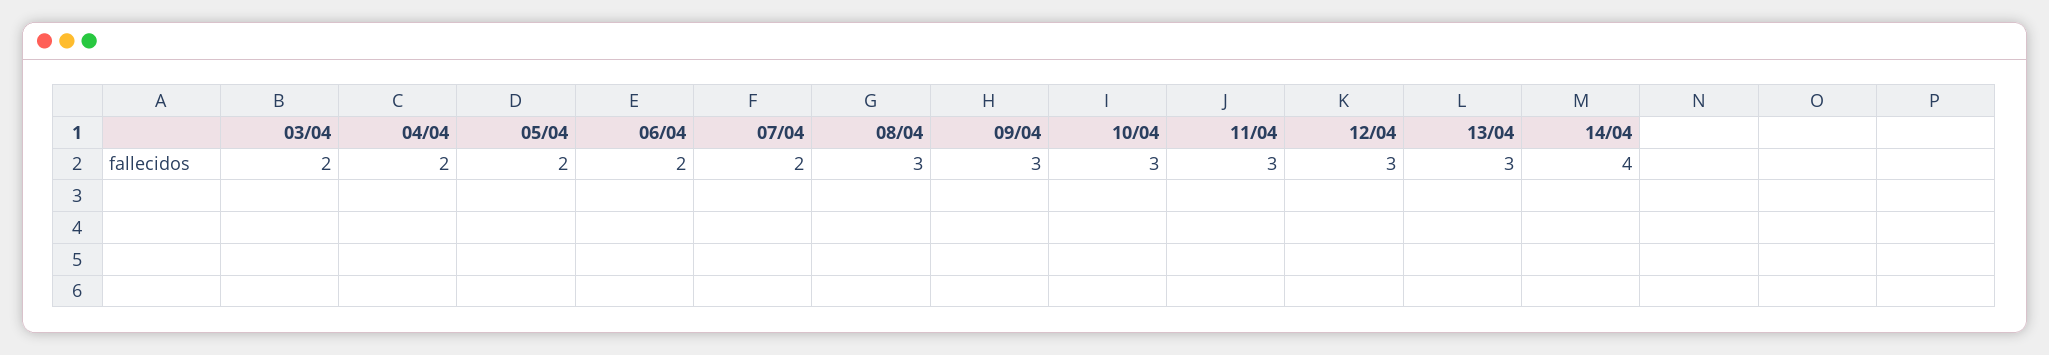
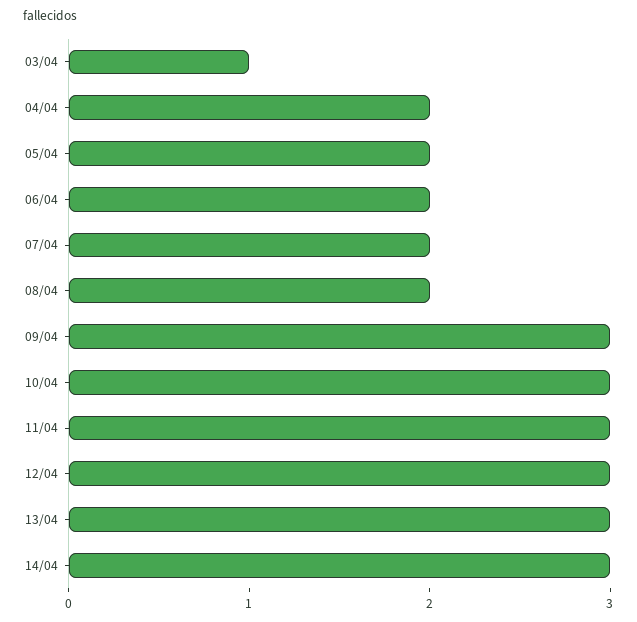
03/04: 2 -> 1
08/04: 3 -> 2
14/04: 4 -> 3

